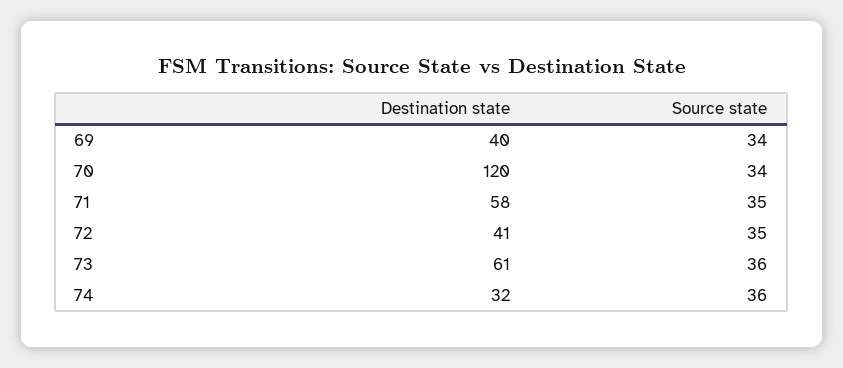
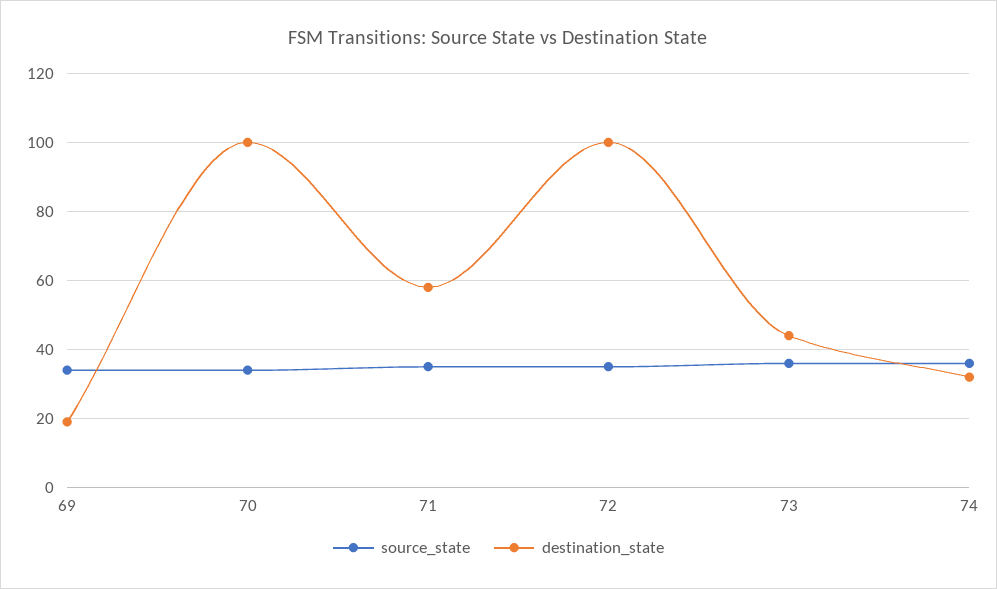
Destination state, 69: 40 -> 20
Destination state, 70: 120 -> 100
Destination state, 72: 41 -> 100
Destination state, 73: 61 -> 45

